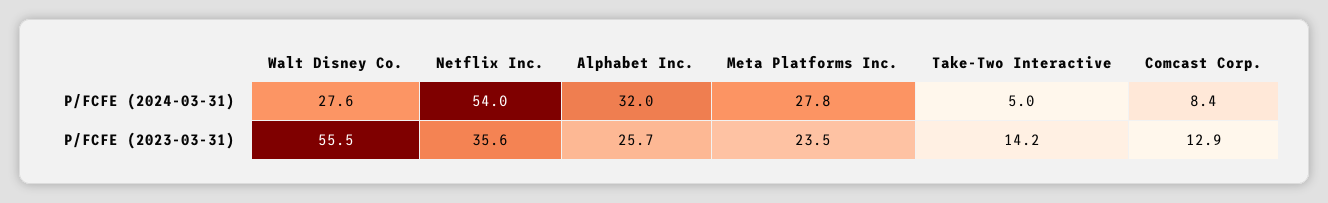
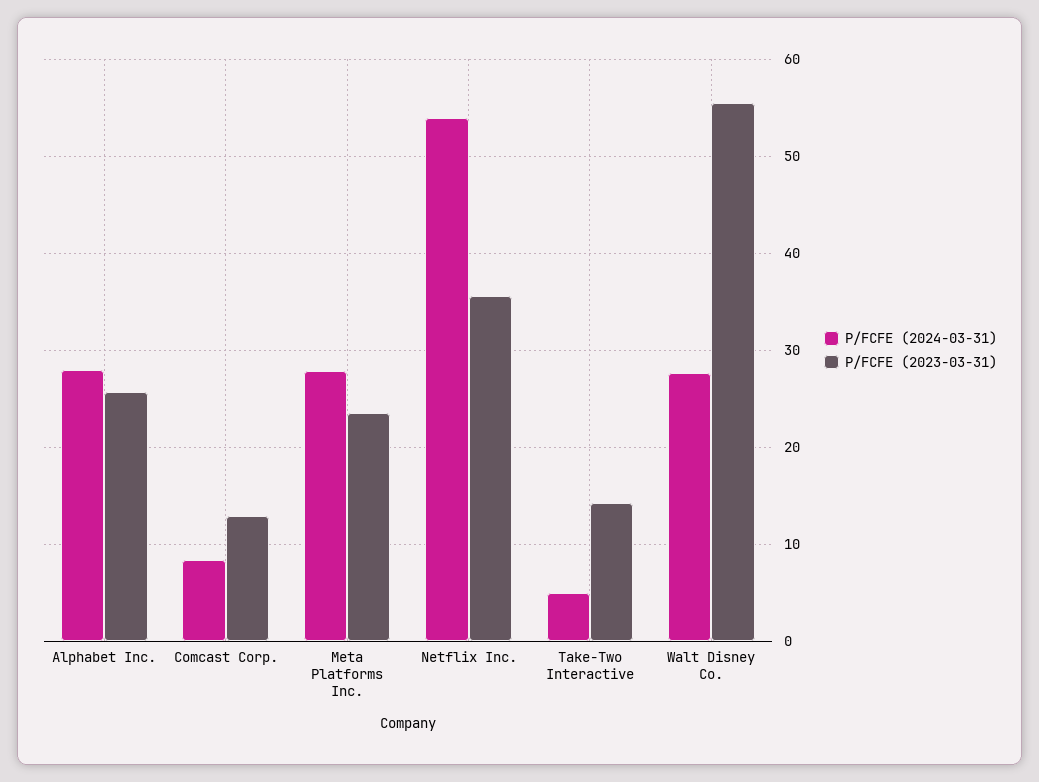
P/FCFE (2024-03-31), Alphabet Inc.: 32 -> 28

